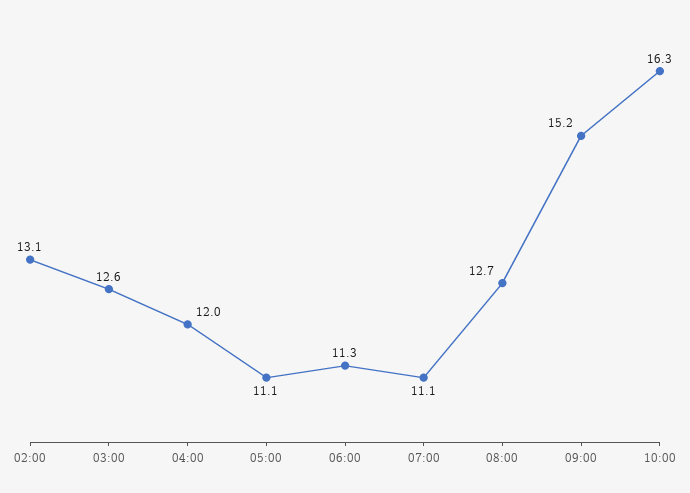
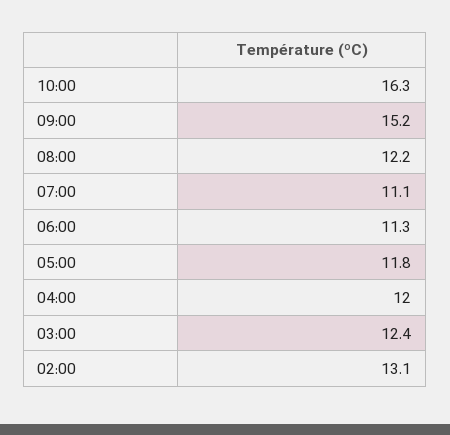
03:00: 12.6 -> 12.4
05:00: 11.1 -> 11.8
08:00: 12.7 -> 12.2

